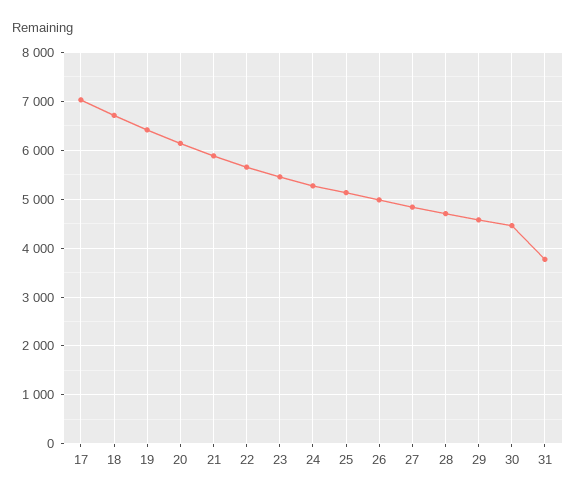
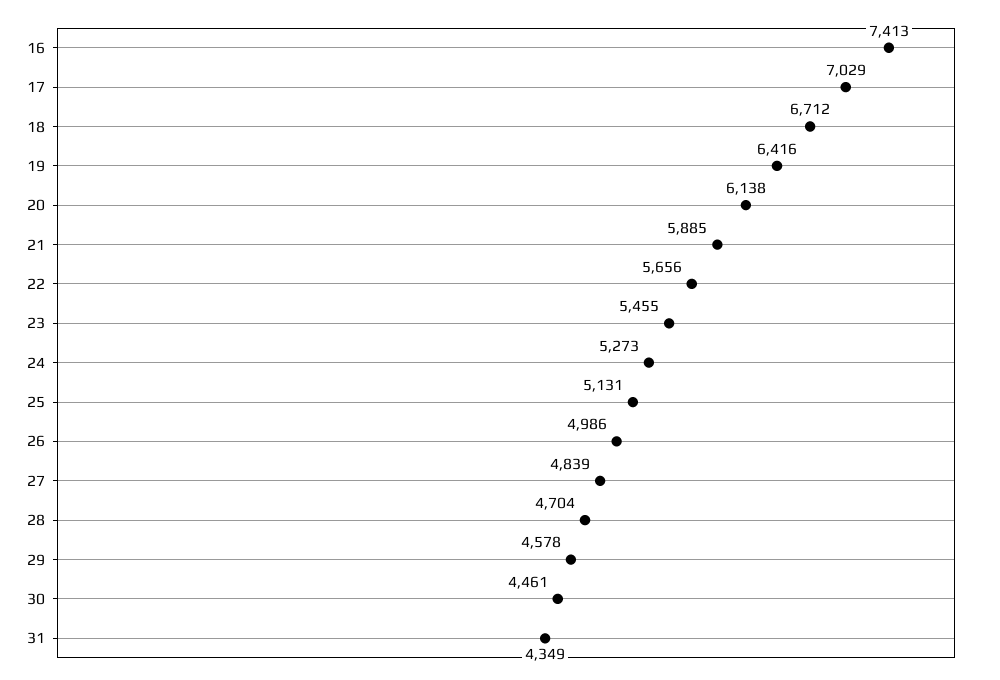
31: 3800 -> 4349
16: none -> 7413

